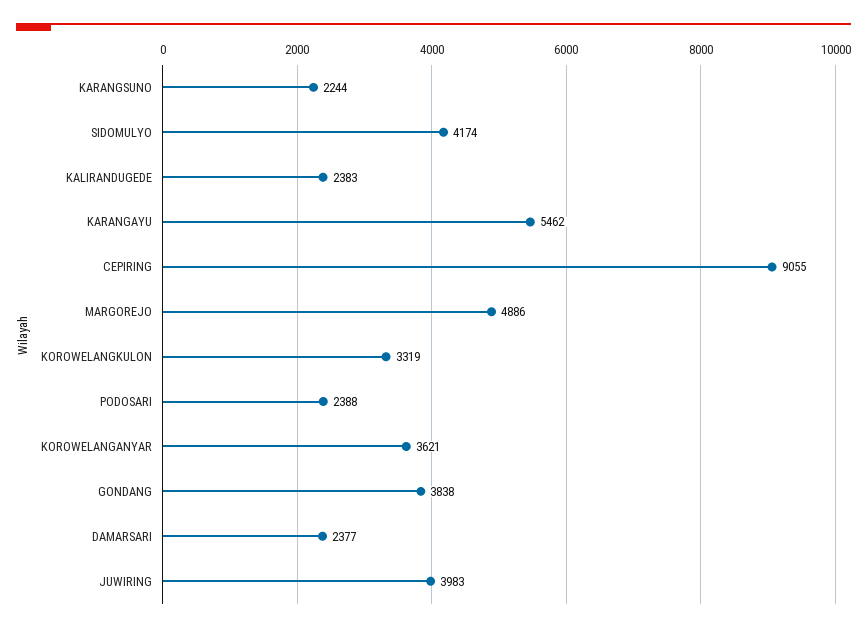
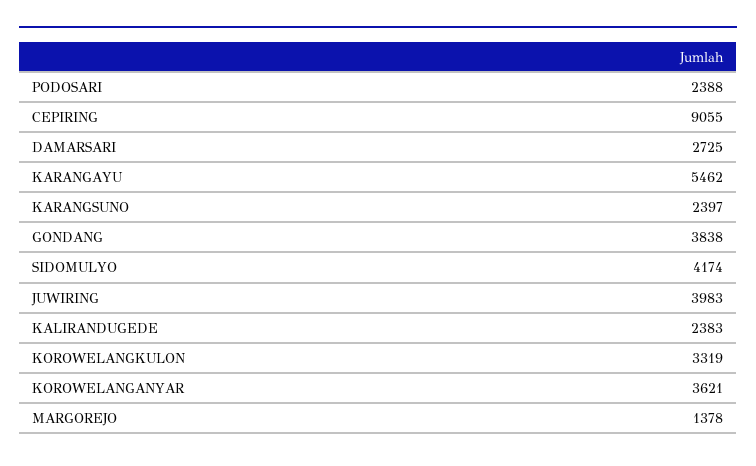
KARANGSUNO: 2244 -> 2397
MARGOREJO: 4886 -> 1378
DAMARSARI: 2377 -> 2725

